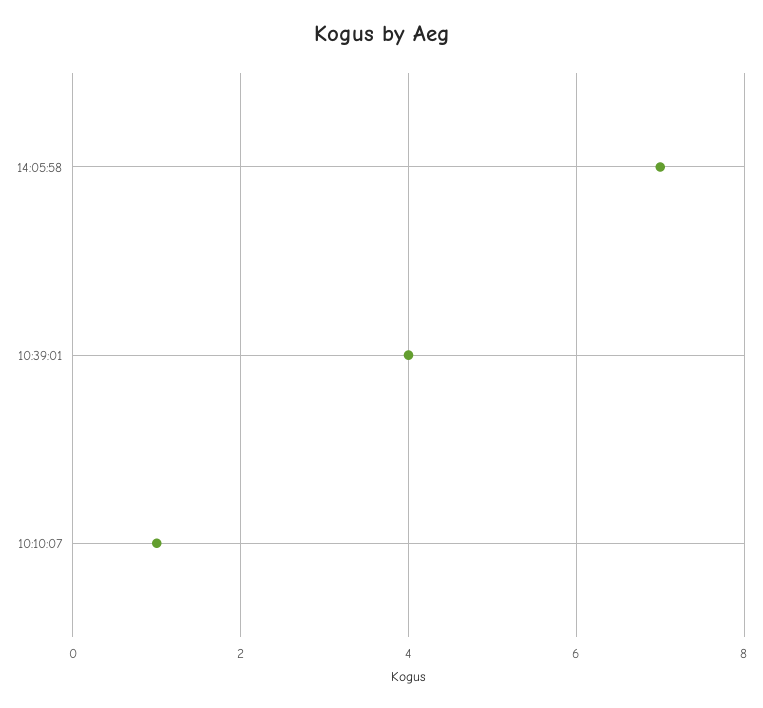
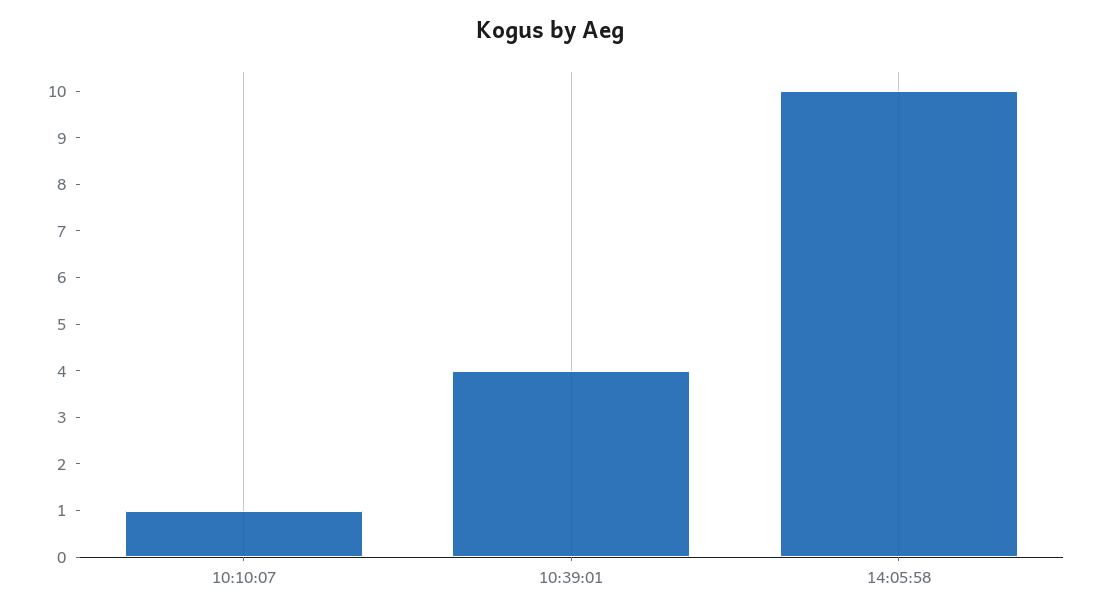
14:05:58: 7 -> 10

